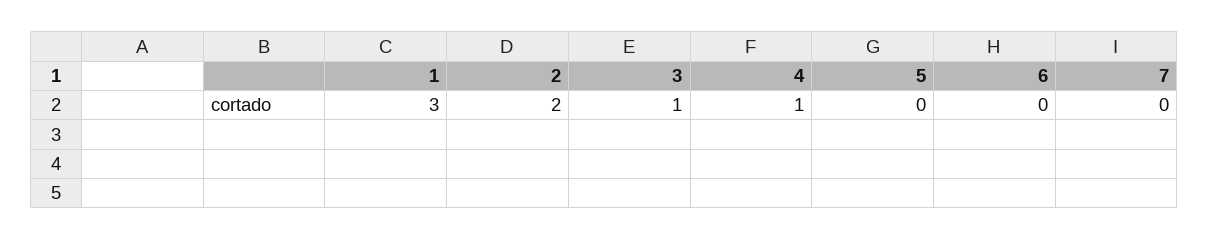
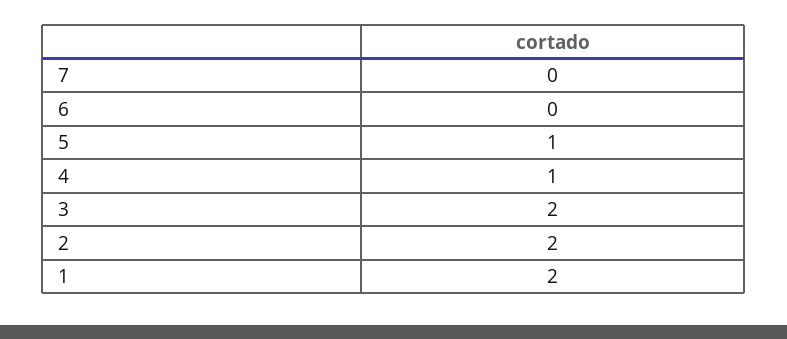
1: 3 -> 2
3: 1 -> 2
5: 0 -> 1

